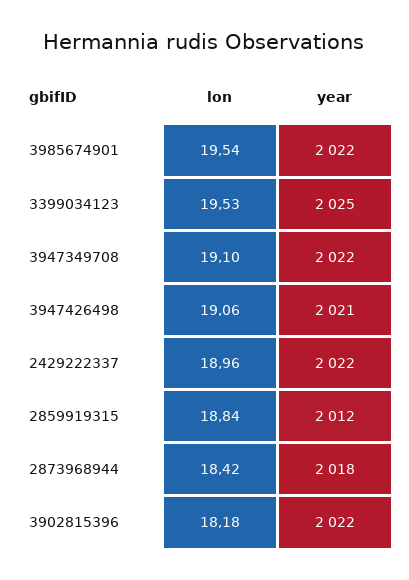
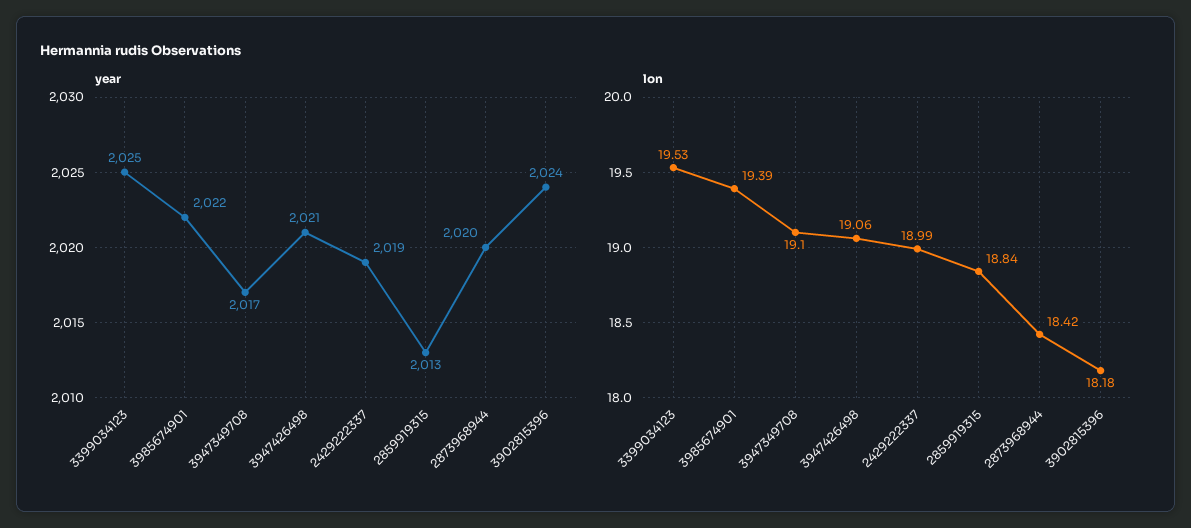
lon, 3985674901: 19.54 -> 19.39
year, 3947349708: 2022 -> 2017
lon, 2429222337: 18.96 -> 18.99
year, 2429222337: 2022 -> 2019
year, 2859919315: 2012 -> 2013
year, 2873968944: 2018 -> 2020
year, 3902815396: 2022 -> 2024

